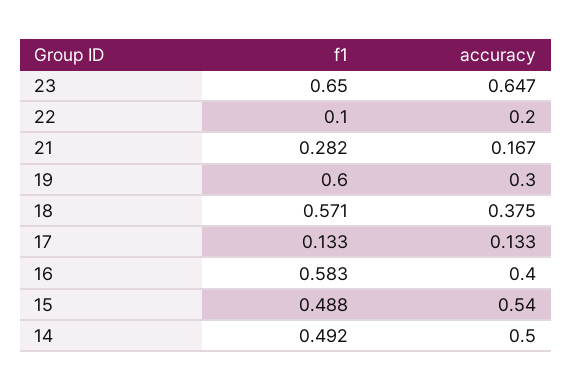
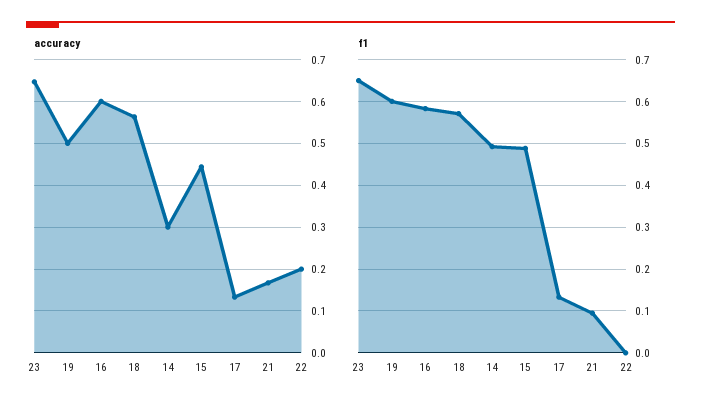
f1, 22: 0.1 -> 0
f1, 21: 0.282 -> 0.1
accuracy, 19: 0.3 -> 0.5
accuracy, 18: 0.375 -> 0.56
accuracy, 16: 0.4 -> 0.6
accuracy, 15: 0.54 -> 0.44
accuracy, 14: 0.5 -> 0.3

